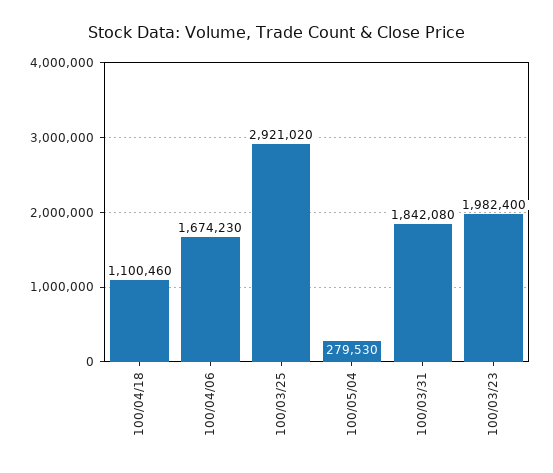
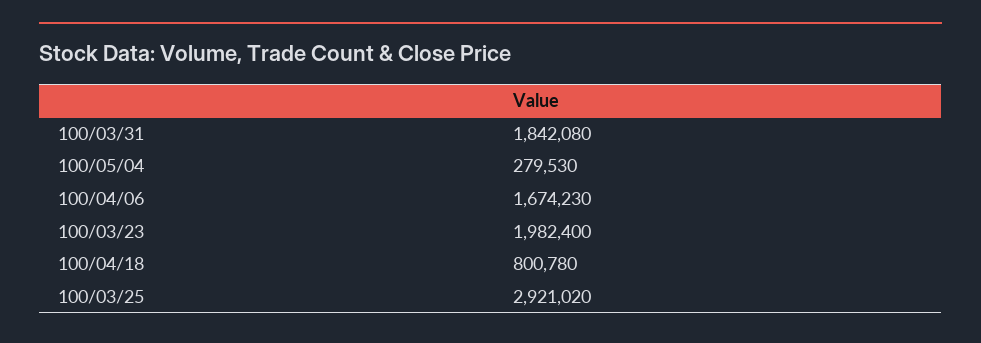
100/04/18: 1100460 -> 800780

